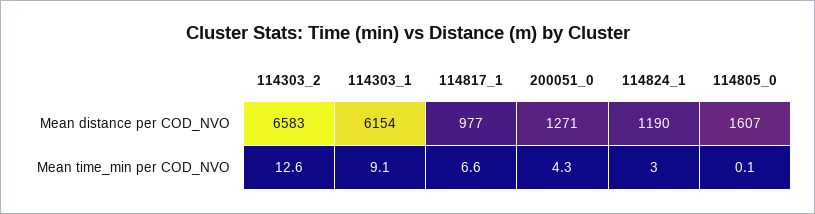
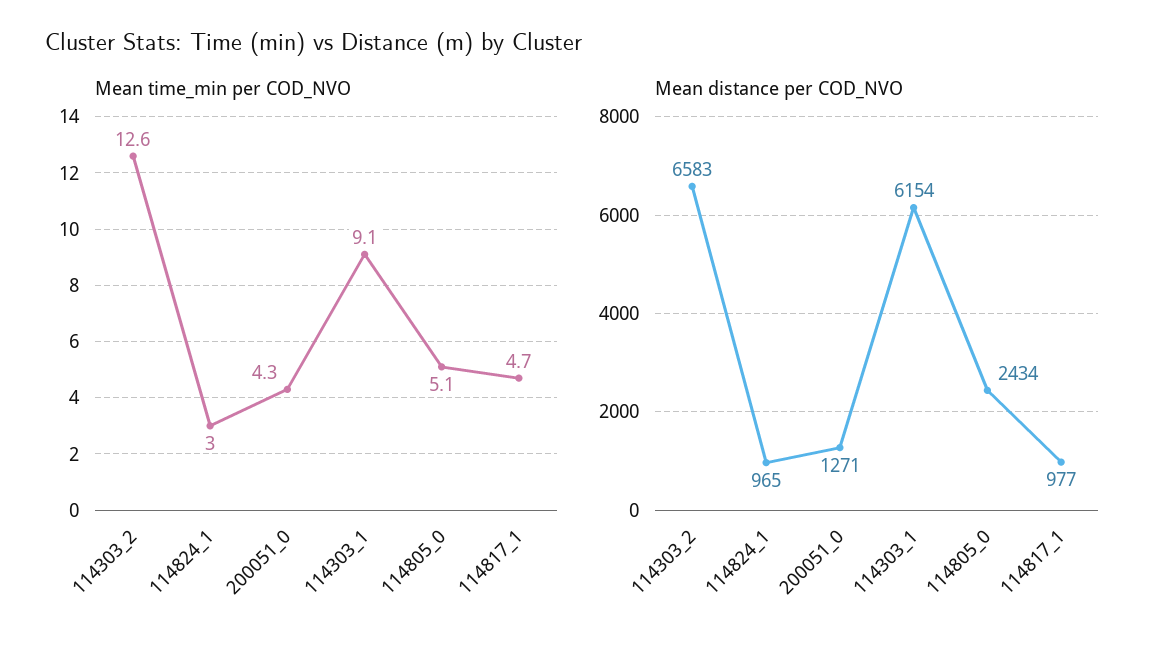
Mean distance per COD_NVO, 114824_1: 1190 -> 965
Mean distance per COD_NVO, 114805_0: 1607 -> 2434
Mean time_min per COD_NVO, 114817_1: 6.6 -> 4.7
Mean time_min per COD_NVO, 114805_0: 0.1 -> 5.1

